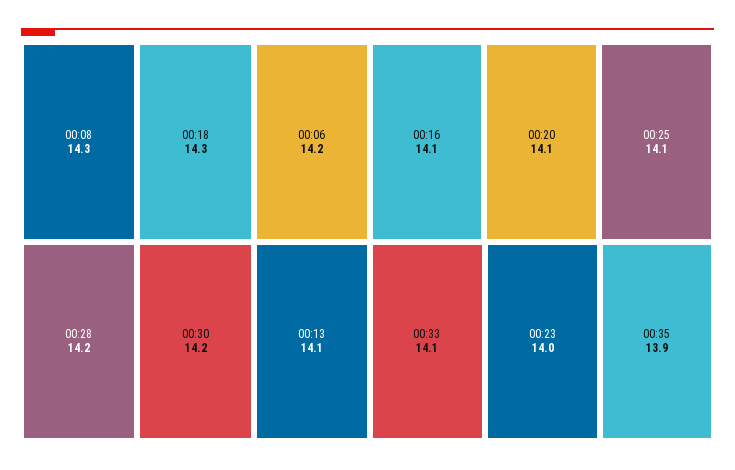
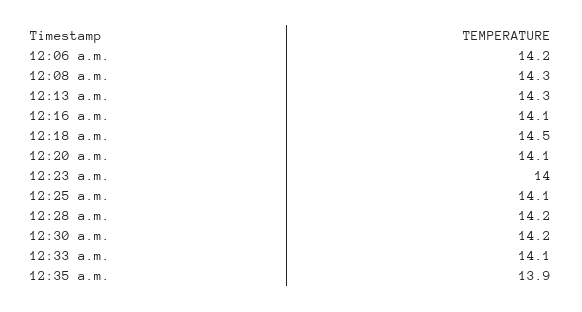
00:18: 14.3 -> 14.5
00:13: 14.1 -> 14.3

